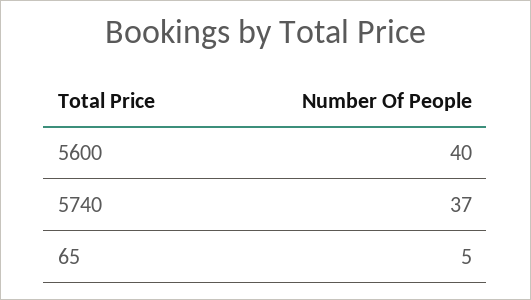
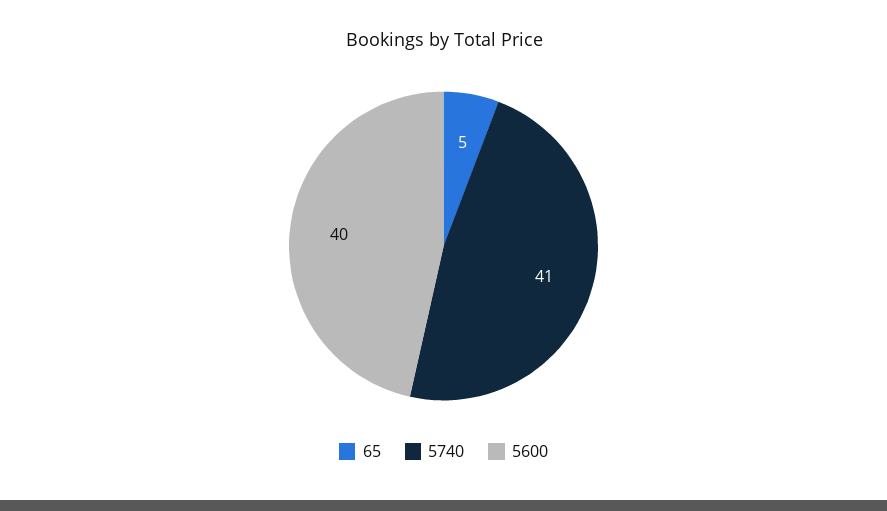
5740: 37 -> 41

